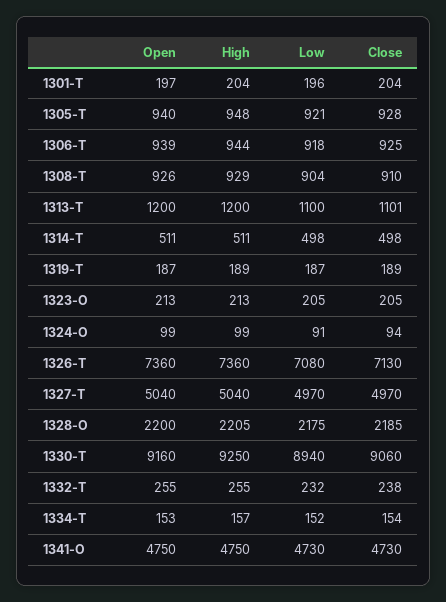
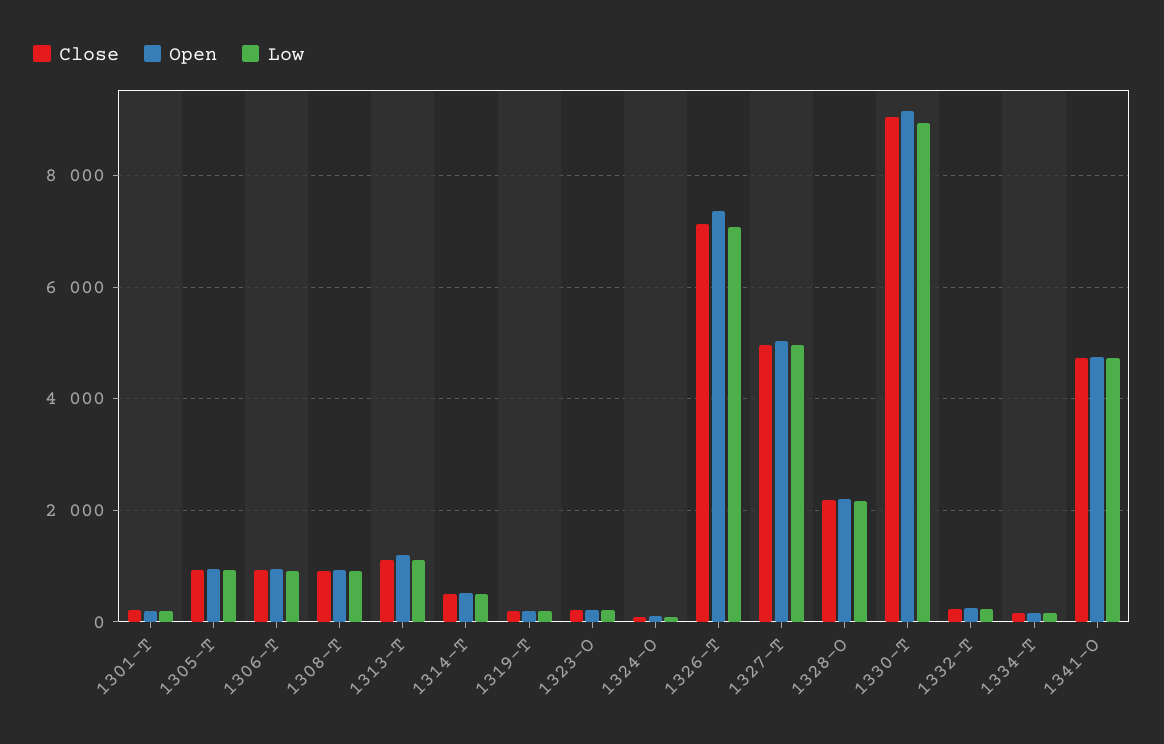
High, 1301-T: 204 -> none
High, 1305-T: 948 -> none
High, 1306-T: 944 -> none
High, 1308-T: 929 -> none
High, 1313-T: 1200 -> none
High, 1314-T: 511 -> none
High, 1319-T: 189 -> none
High, 1323-O: 213 -> none
High, 1324-O: 99 -> none
High, 1326-T: 7360 -> none
High, 1327-T: 5040 -> none
High, 1328-O: 2205 -> none
High, 1330-T: 9250 -> none
High, 1332-T: 255 -> none
High, 1334-T: 157 -> none
High, 1341-O: 4750 -> none

